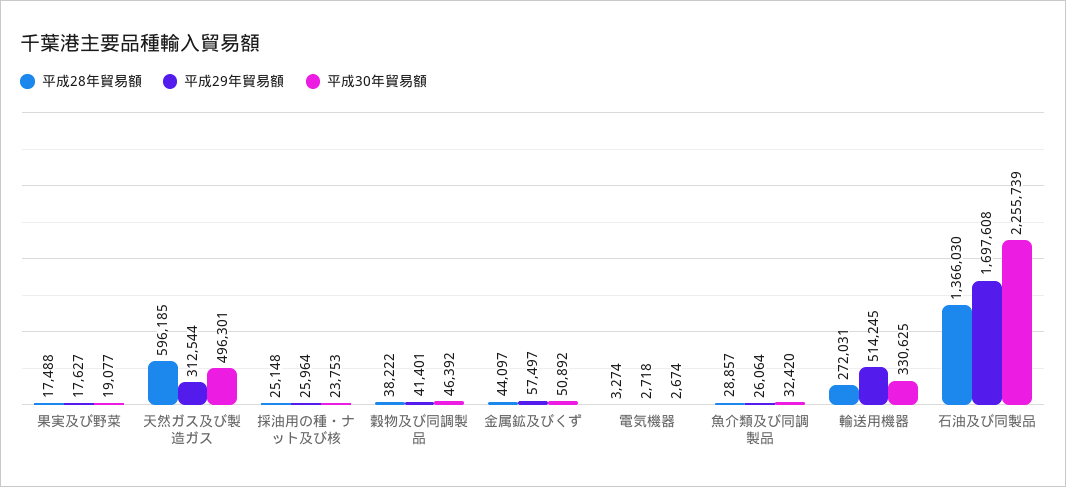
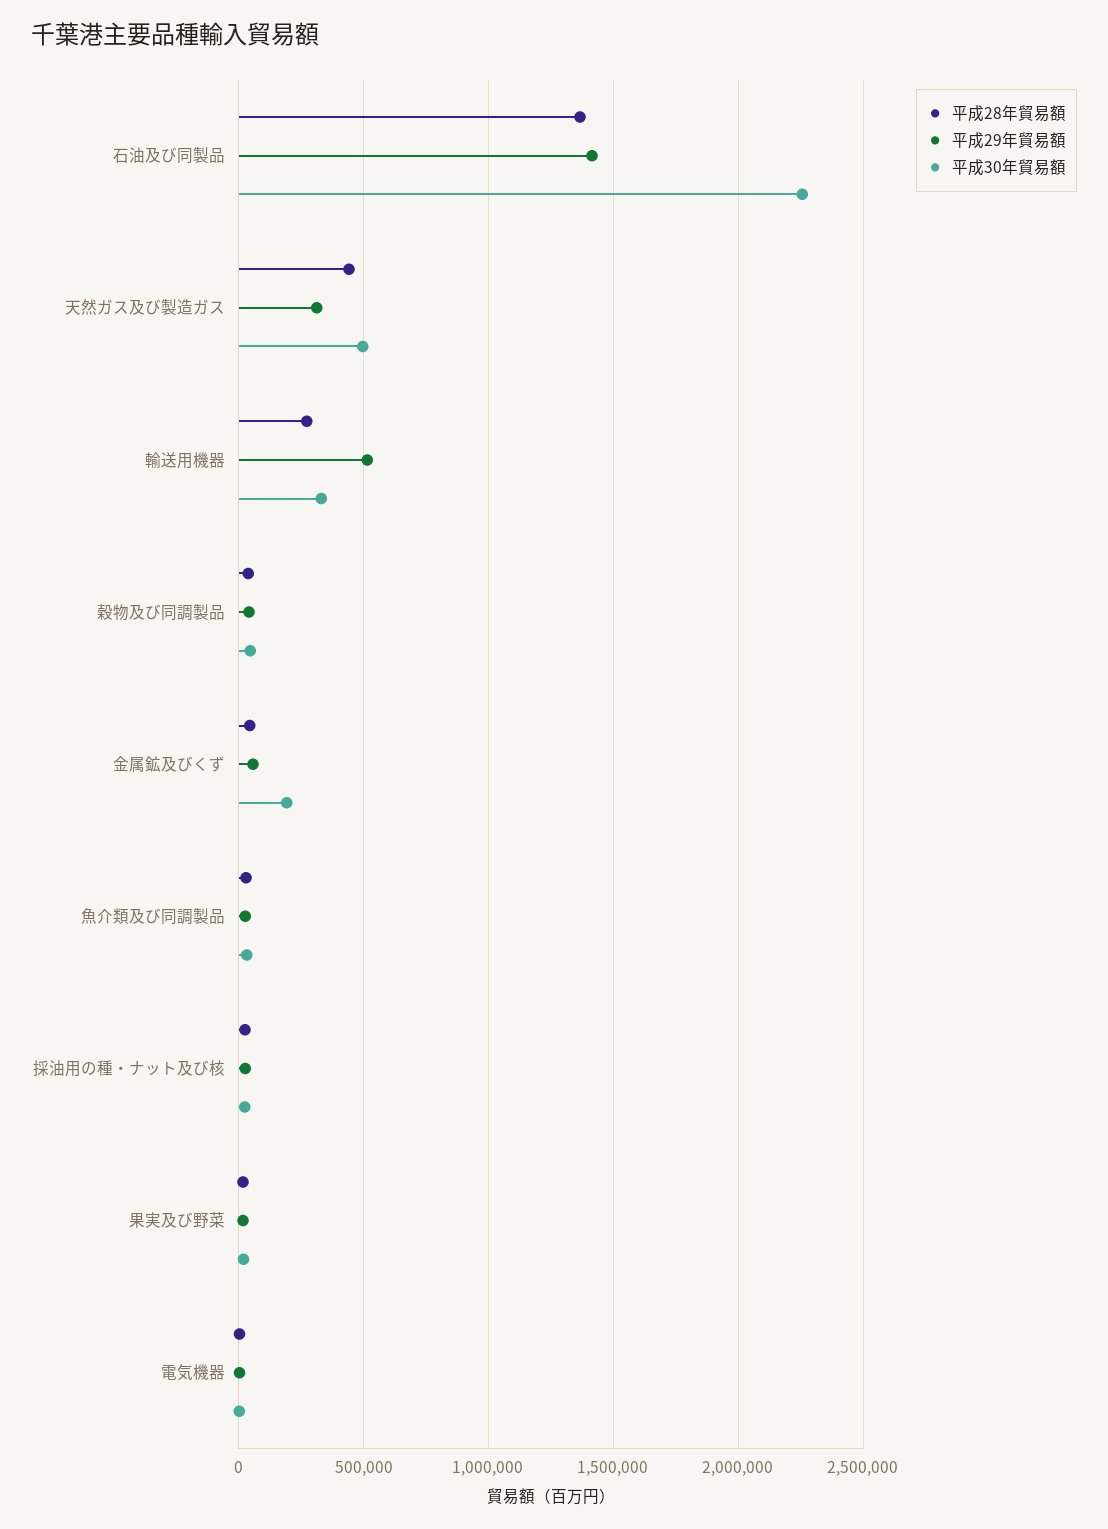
平成28年貿易額, 天然ガス及び製造ガス: 596185 -> 450000
平成30年貿易額, 金属鉱及びくず: 50892 -> 200000
平成29年貿易額, 石油及び同製品: 1697608 -> 1400000

